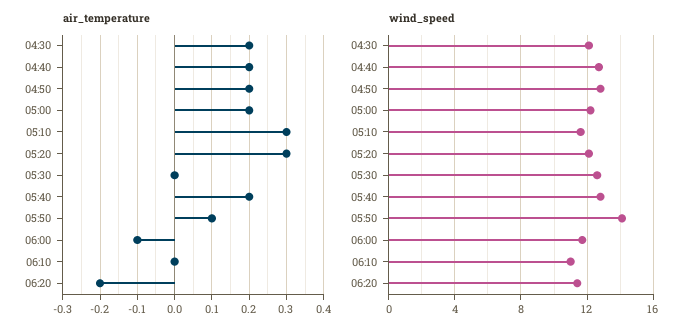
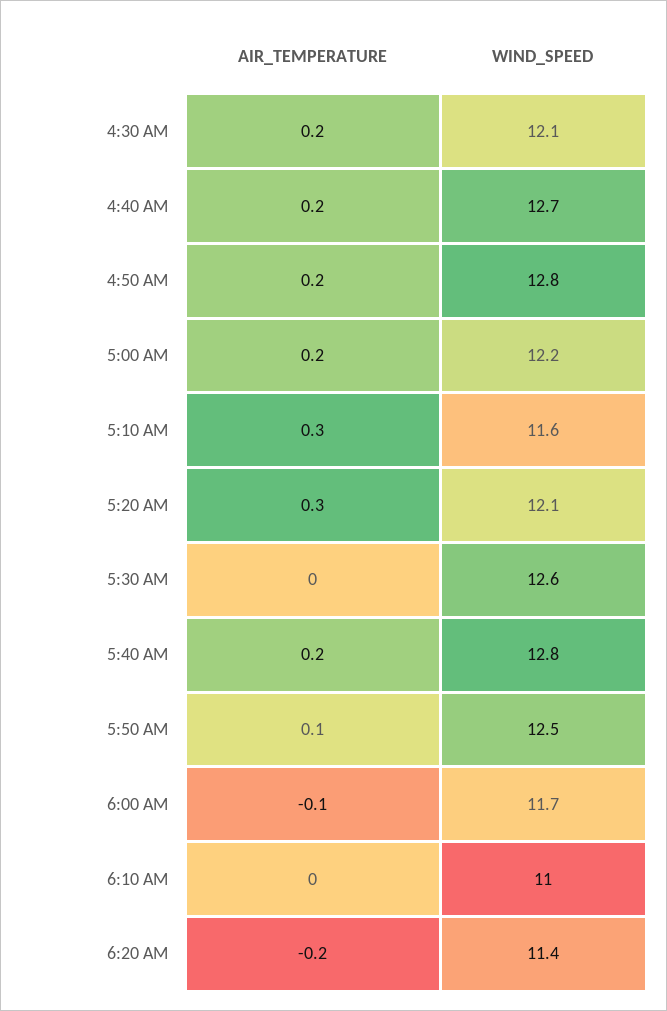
wind_speed, 05:50: 14 -> 12.5

